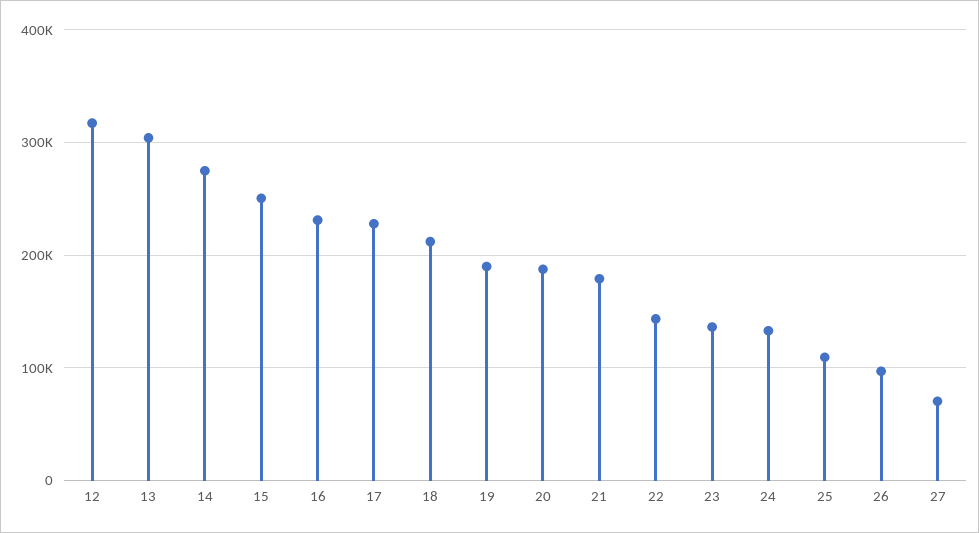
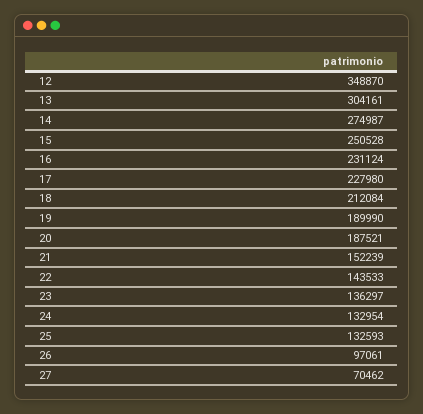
12: 320000 -> 348870
21: 180000 -> 152239
25: 110000 -> 132593

